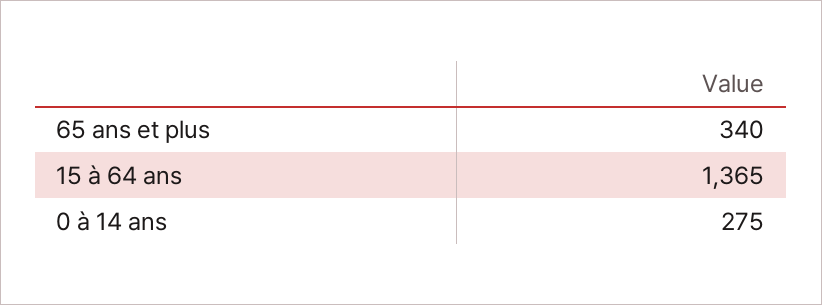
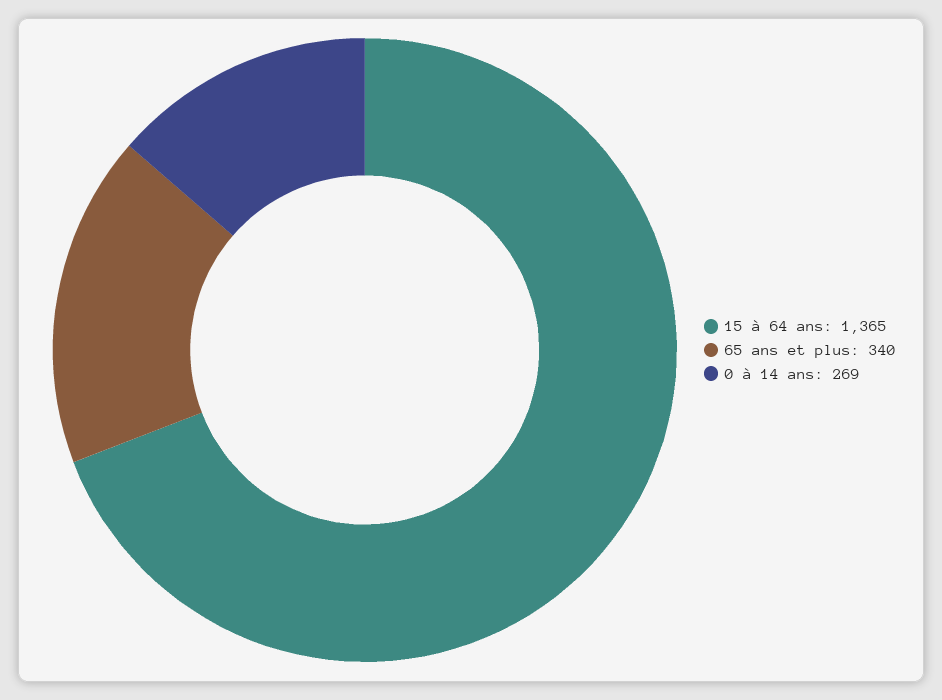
0 à 14 ans: 275 -> 269

